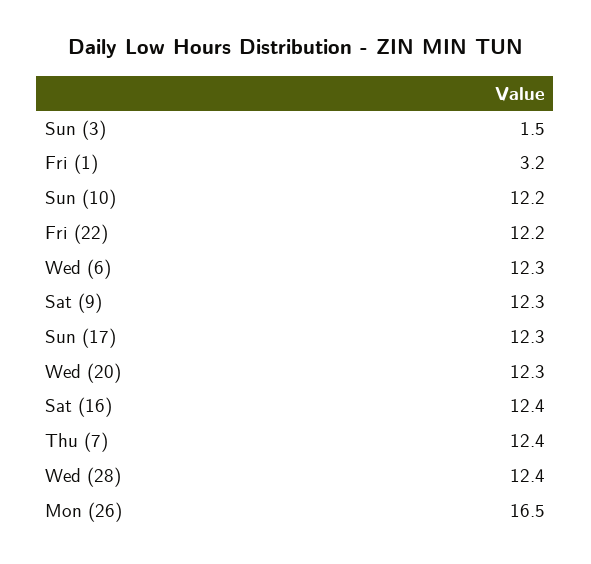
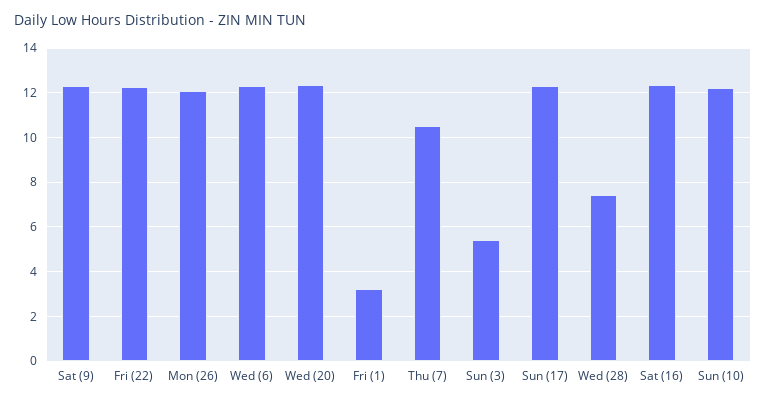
Sun (3): 1.5 -> 5.5
Thu (7): 12.4 -> 10.5
Wed (28): 12.4 -> 7.5
Mon (26): 16.5 -> 12

